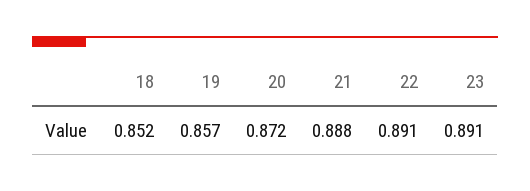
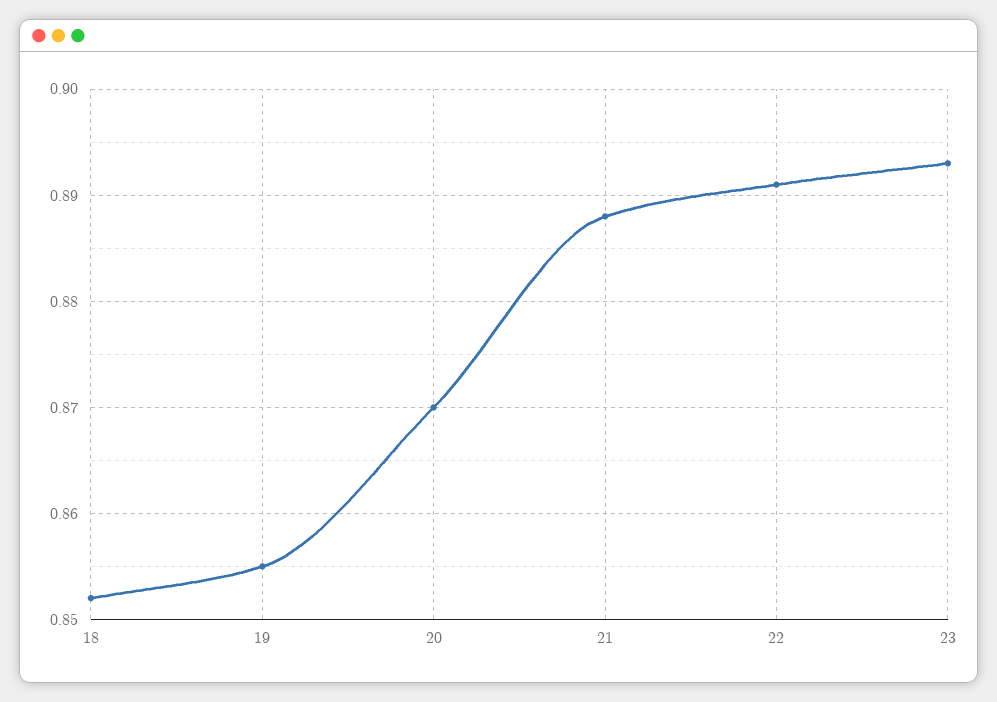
19: 0.857 -> 0.855
20: 0.872 -> 0.87
23: 0.891 -> 0.893

